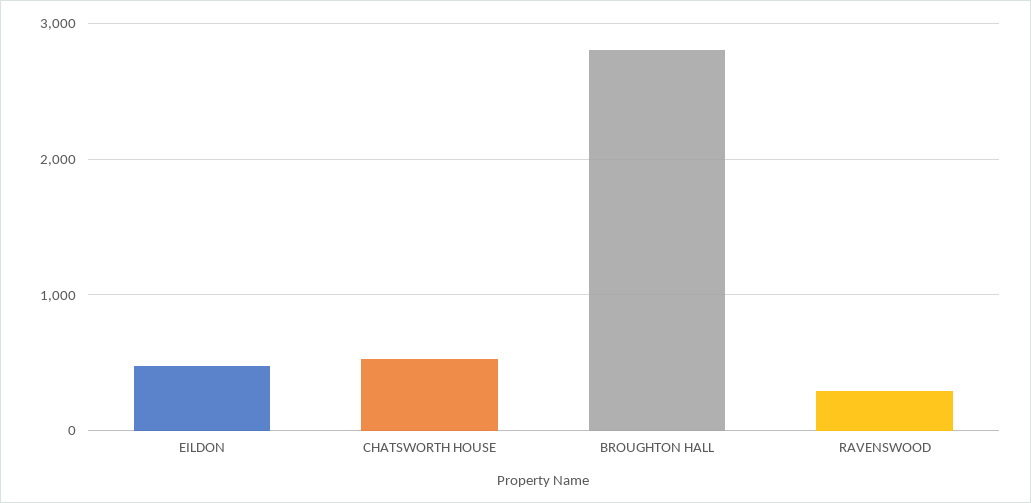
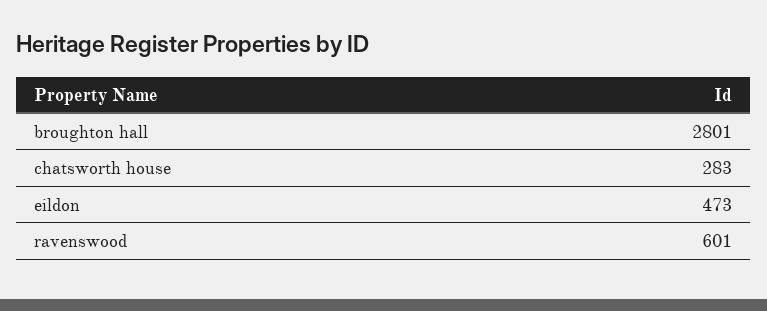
CHATSWORTH HOUSE: 500 -> 283
RAVENSWOOD: 300 -> 601

